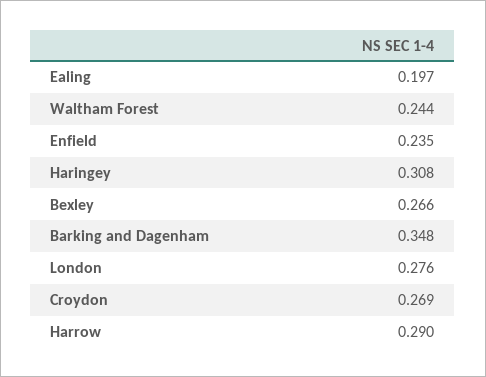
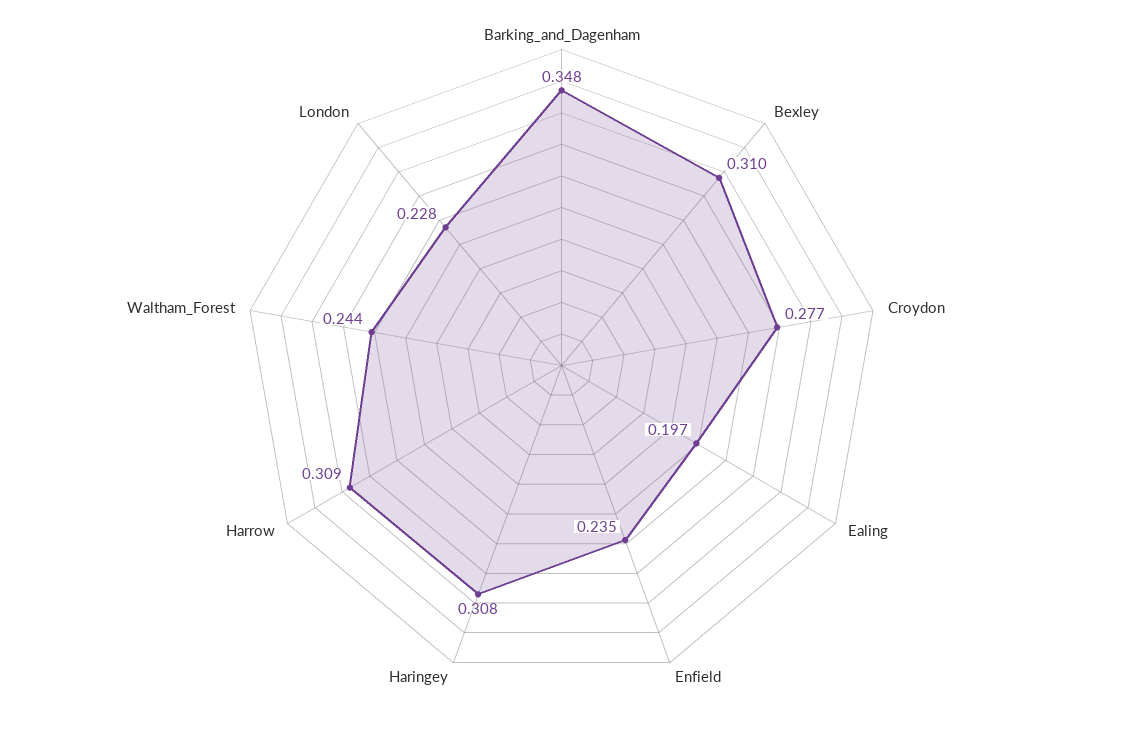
Bexley: 0.266 -> 0.31
London: 0.276 -> 0.228
Croydon: 0.269 -> 0.277
Harrow: 0.29 -> 0.309

